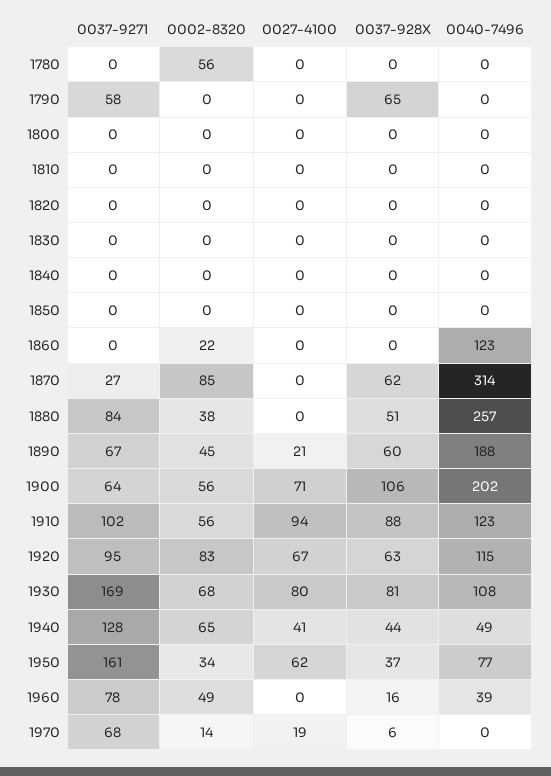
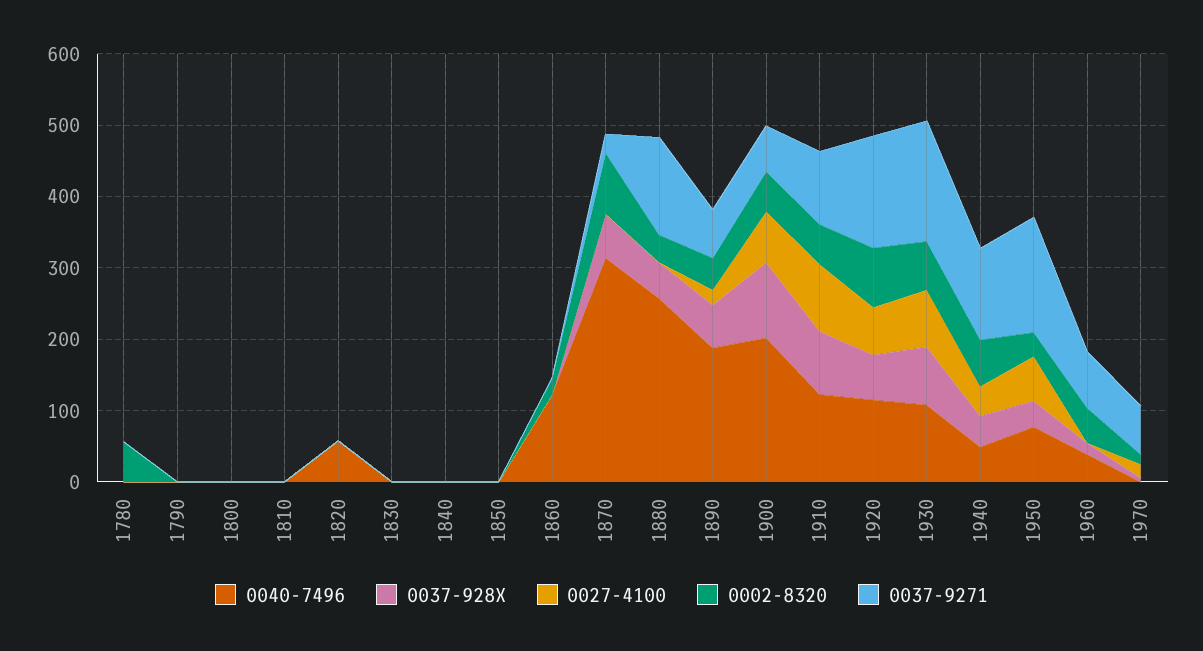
0037-9271, 1790: 58 -> 0
0037-928X, 1790: 65 -> 0
0040-7496, 1820: 0 -> 60
0037-9271, 1880: 84 -> 140
0037-9271, 1920: 95 -> 160

